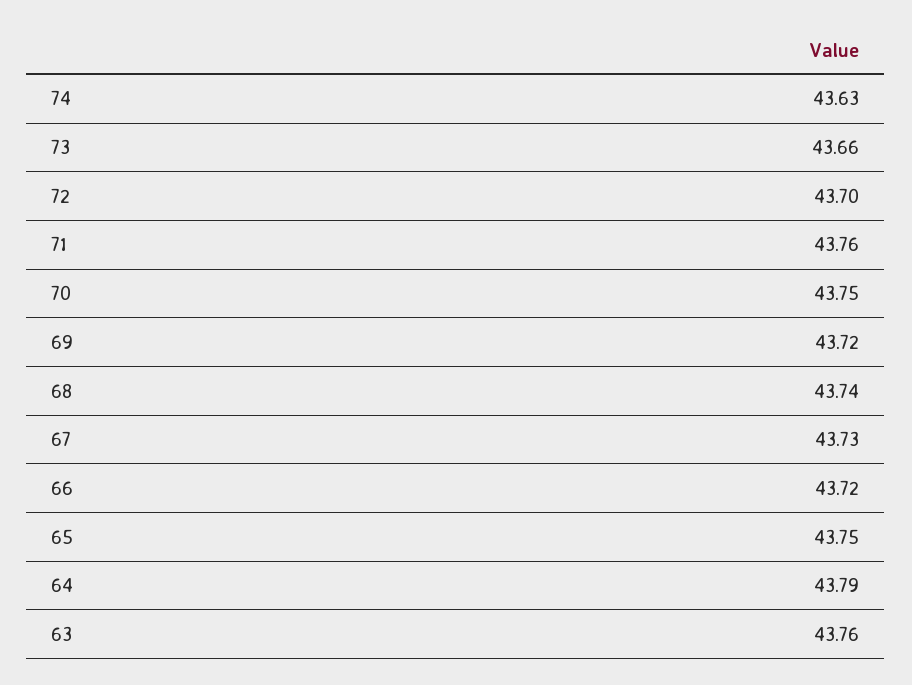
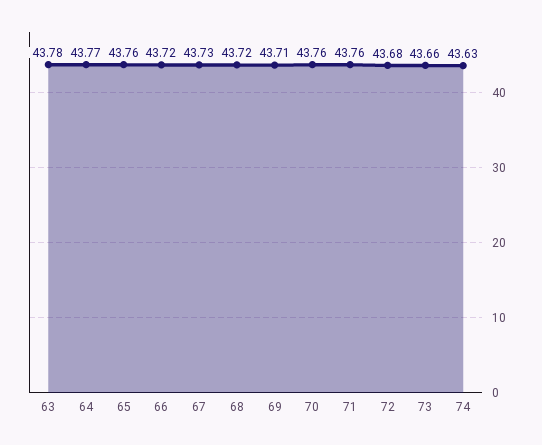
72: 43.7 -> 43.68
70: 43.75 -> 43.76
69: 43.72 -> 43.71
68: 43.74 -> 43.72
65: 43.75 -> 43.76
64: 43.79 -> 43.77
63: 43.76 -> 43.78

